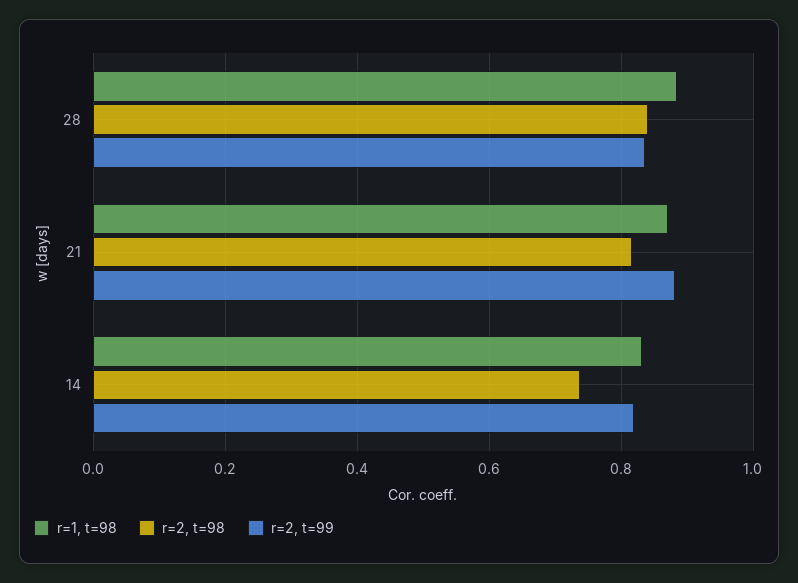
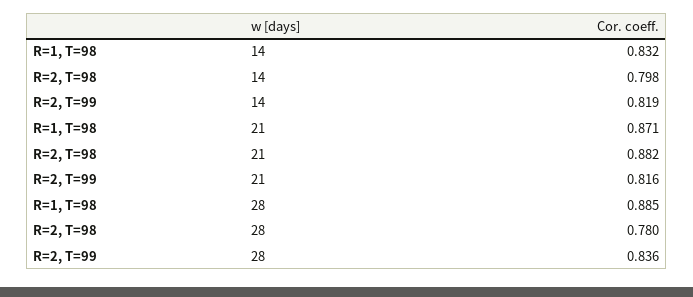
r=2, t=98, 28: 0.84 -> 0.78
r=2, t=98, 21: 0.82 -> 0.882
r=2, t=99, 21: 0.88 -> 0.816
r=2, t=98, 14: 0.74 -> 0.798

